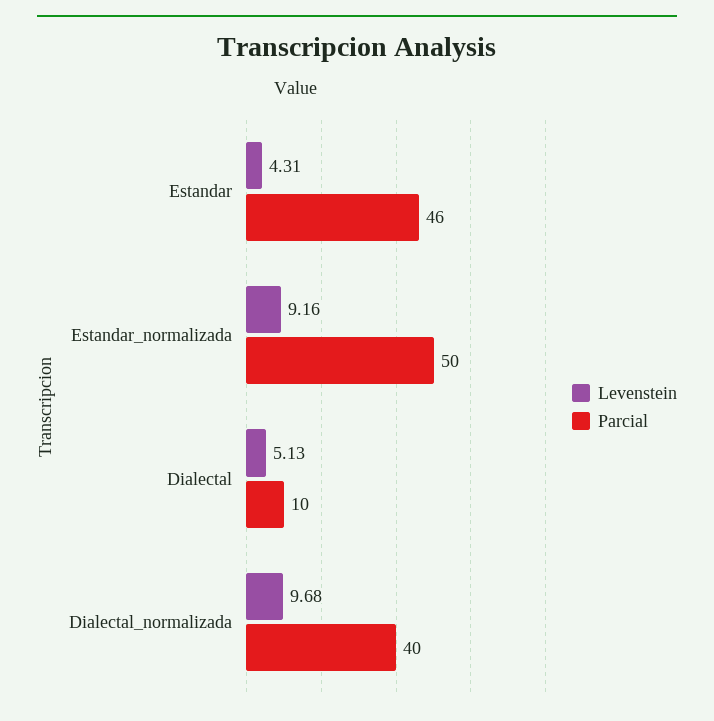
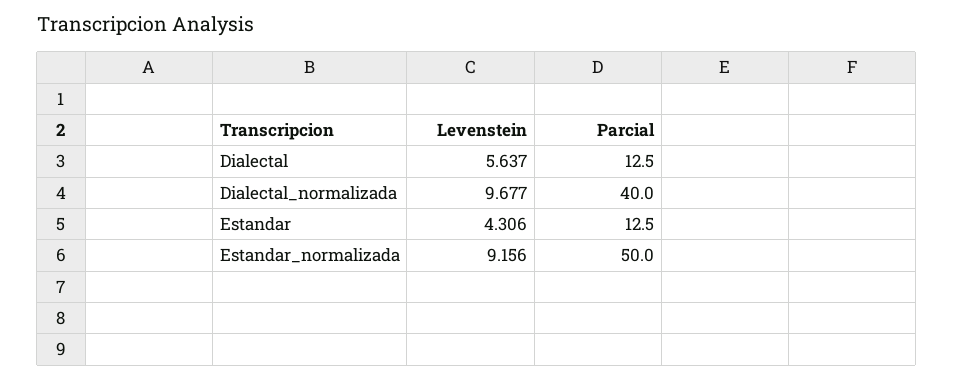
Parcial, Estandar: 46 -> 12.5
Levenstein, Dialectal: 5.13 -> 5.637
Parcial, Dialectal: 10 -> 12.5

